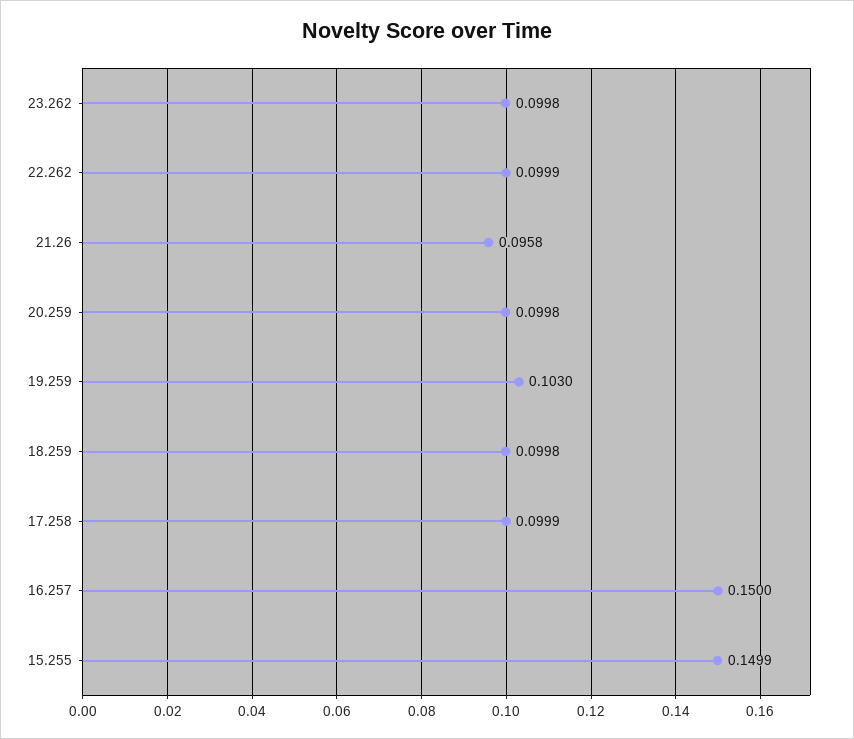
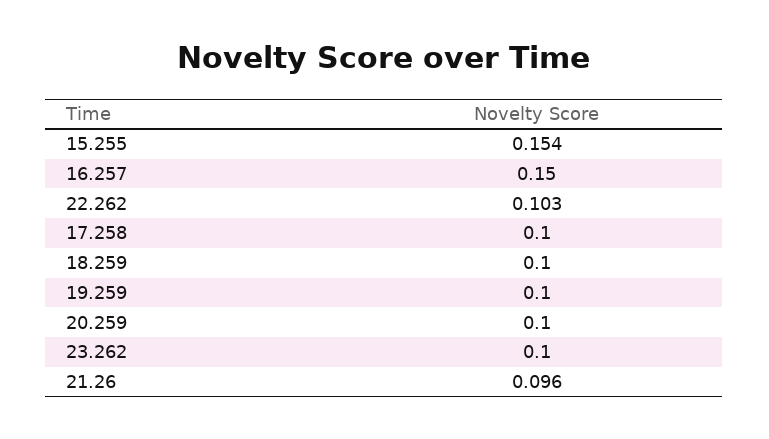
22.262: 0.0999 -> 0.103
19.259: 0.103 -> 0.1
15.255: 0.1499 -> 0.154

